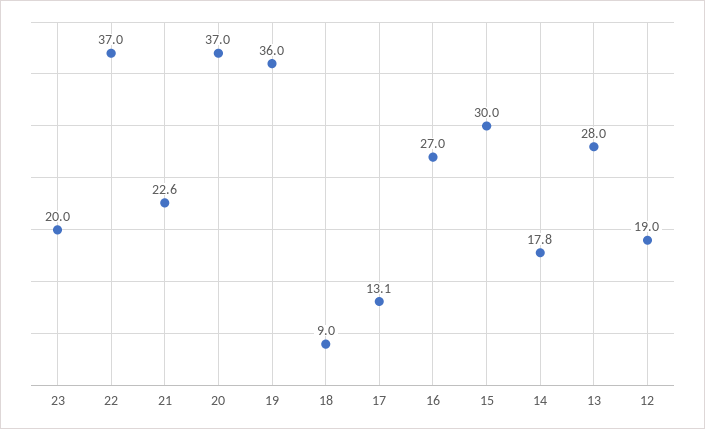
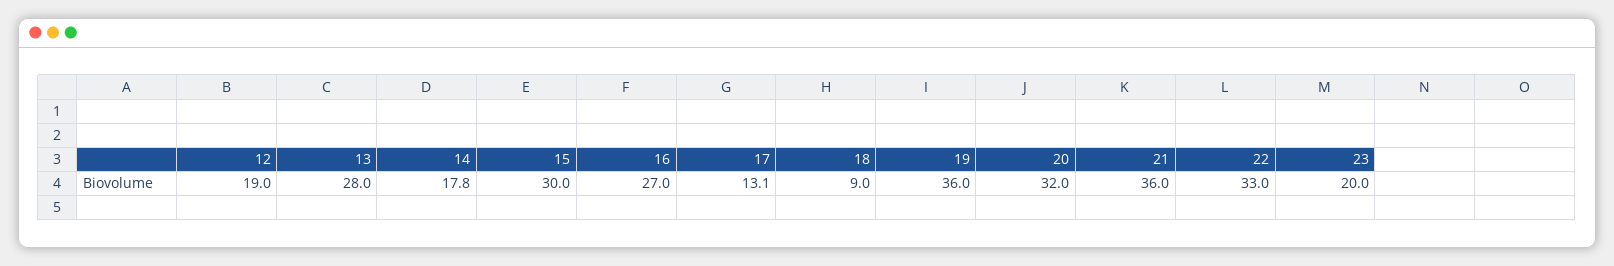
22: 37 -> 33
21: 22.6 -> 36
20: 37 -> 32

